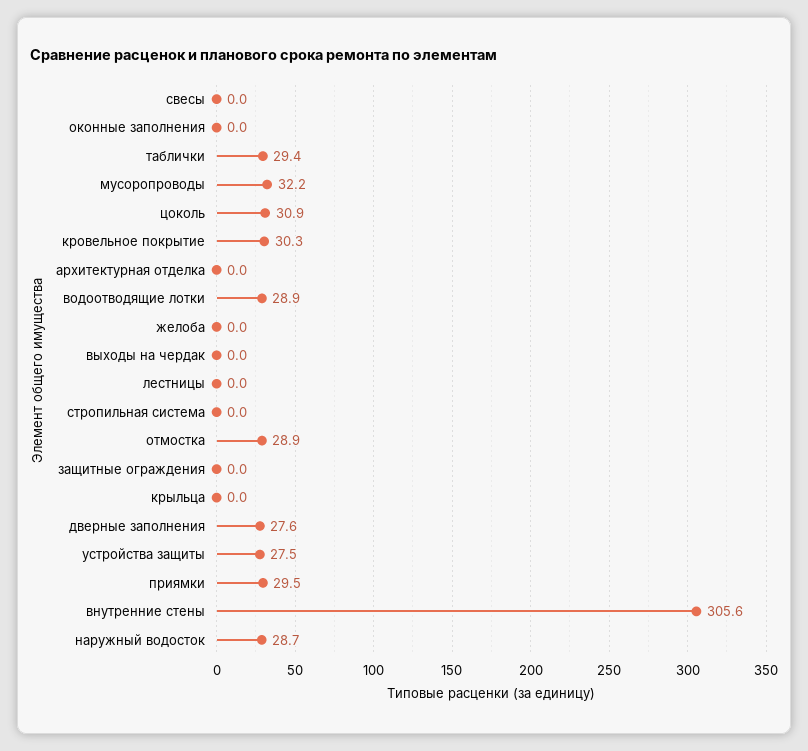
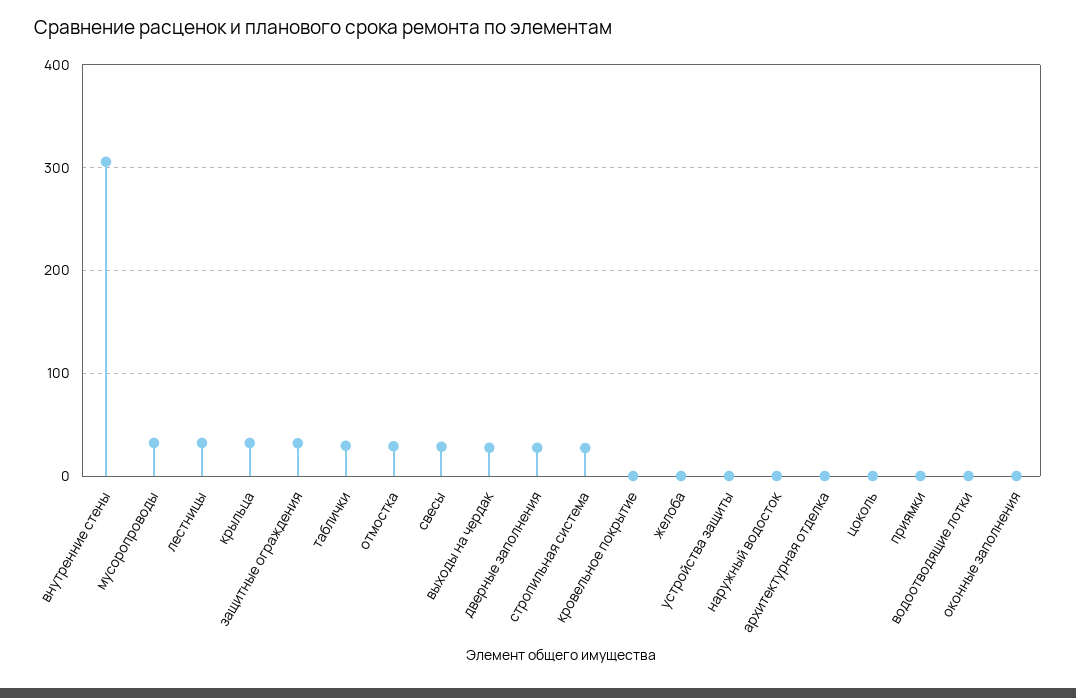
свесы: 0 -> 30
цоколь: 30.9 -> 0
кровельное покрытие: 30.3 -> 0
водоотводящие лотки: 28.9 -> 0
выходы на чердак: 0 -> 30
лестницы: 0 -> 30
стропильная система: 0 -> 30
защитные ограждения: 0 -> 30
крыльца: 0 -> 30
устройства защиты: 27.5 -> 0
приямки: 29.5 -> 0
наружный водосток: 28.7 -> 0

